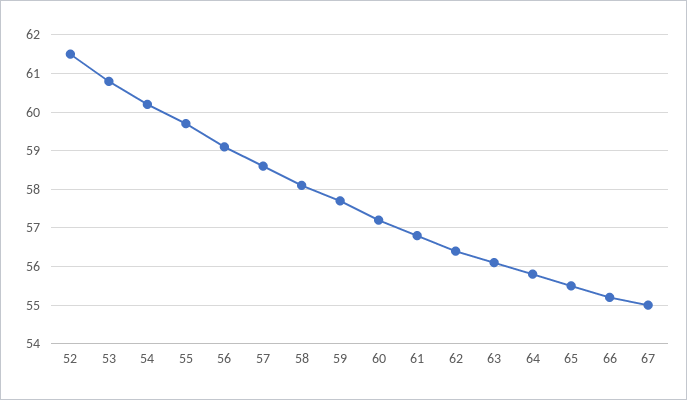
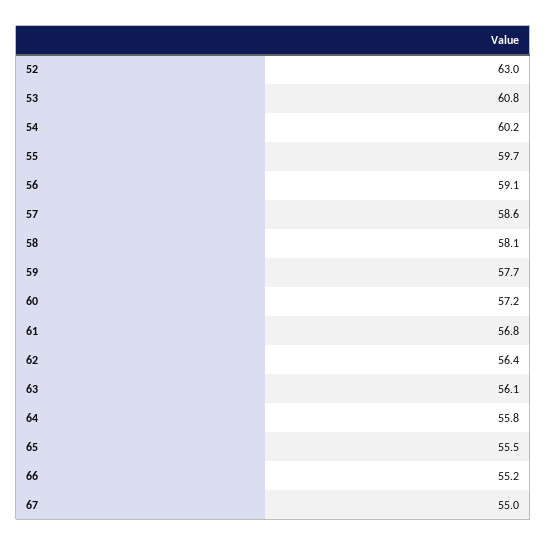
52: 61.5 -> 63

